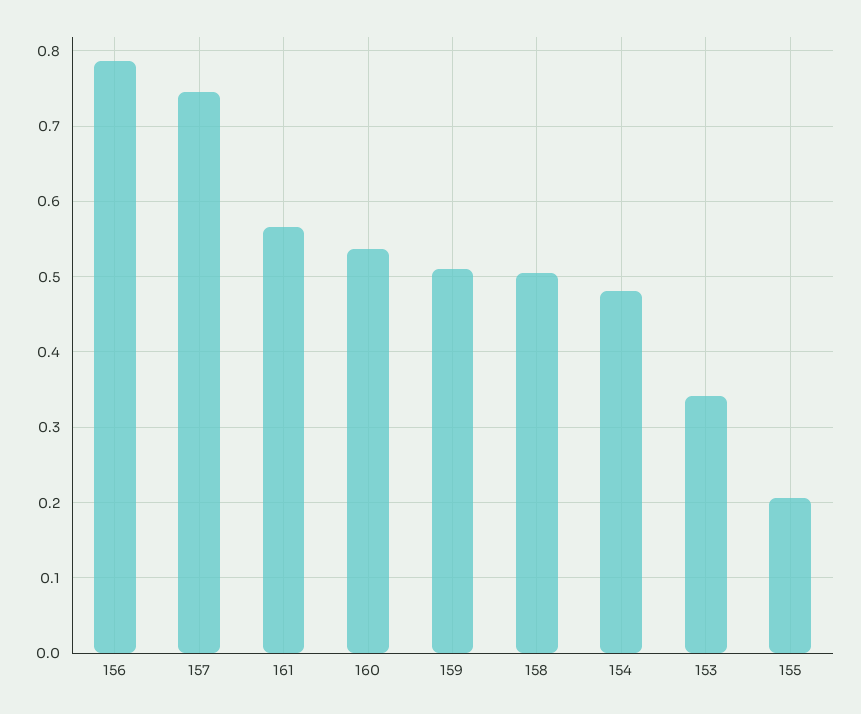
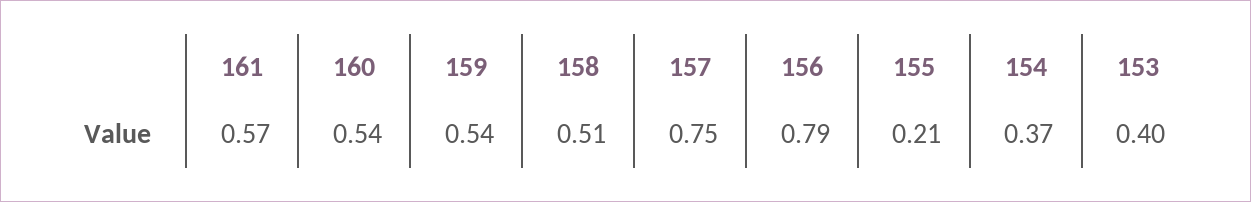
159: 0.51 -> 0.54
154: 0.48 -> 0.37
153: 0.34 -> 0.4

